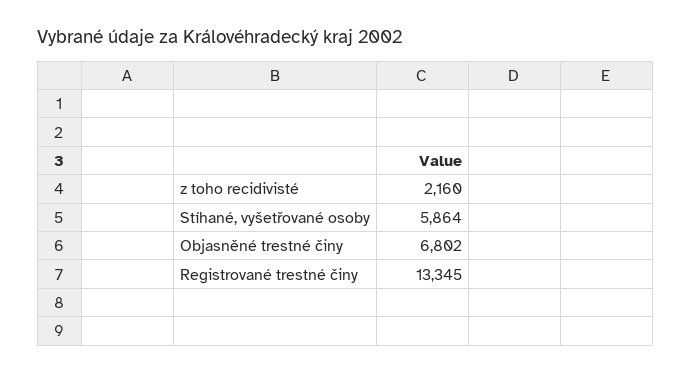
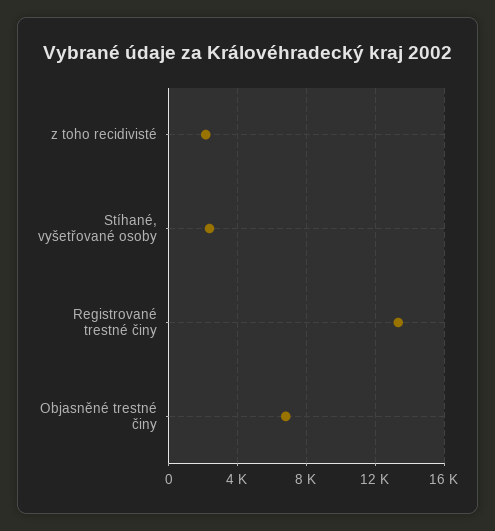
Stíhané, vyšetřované osoby: 5864 -> 2500

